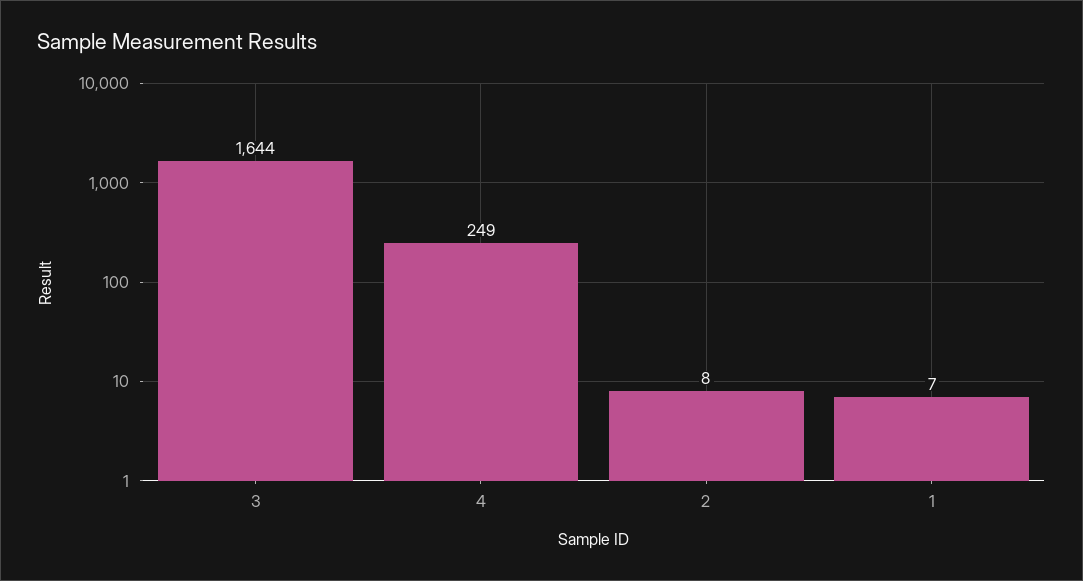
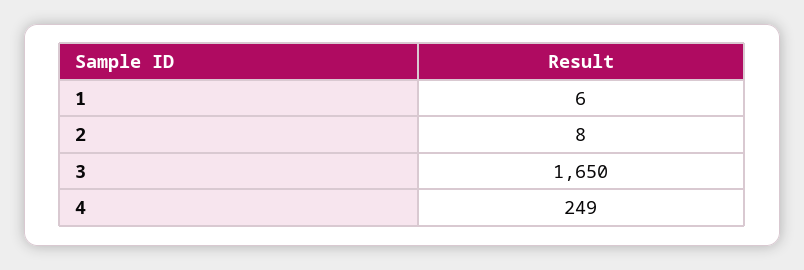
3: 1644 -> 1650
1: 7 -> 6

